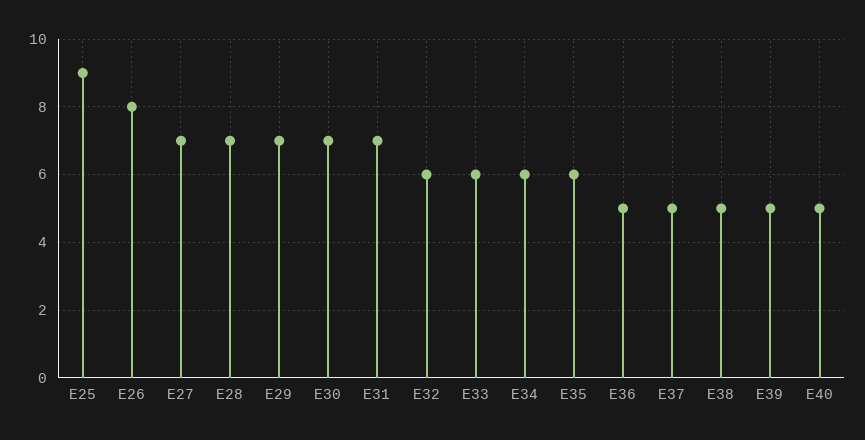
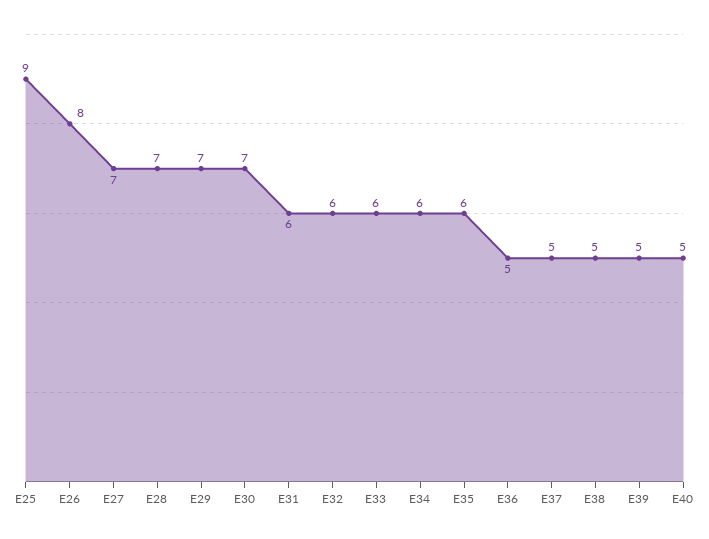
E31: 7 -> 6

